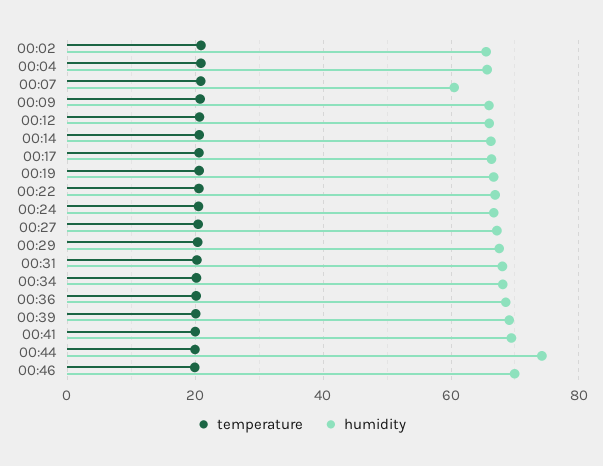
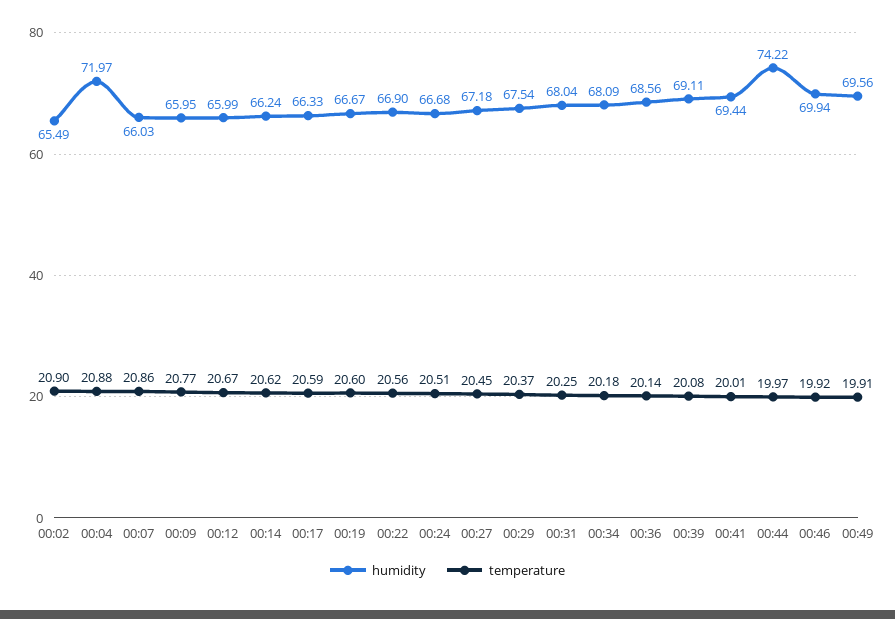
humidity, 00:04: 66 -> 71.97
humidity, 00:07: 60 -> 66.03
humidity, 00:49: none -> 69.56
temperature, 00:49: none -> 19.91

